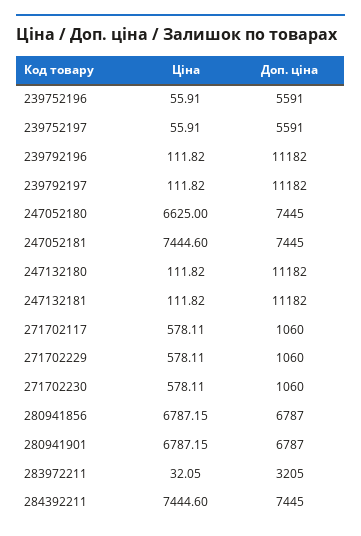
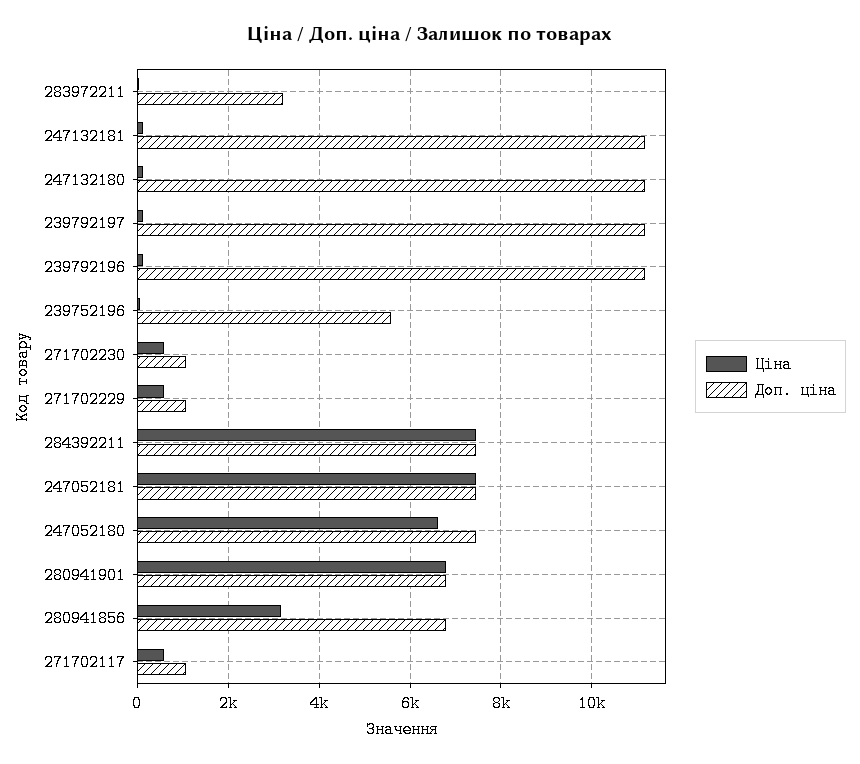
Ціна, 239752197: 55.91 -> none
Доп. ціна, 239752197: 5591 -> none
Ціна, 280941856: 6787.15 -> 3200

